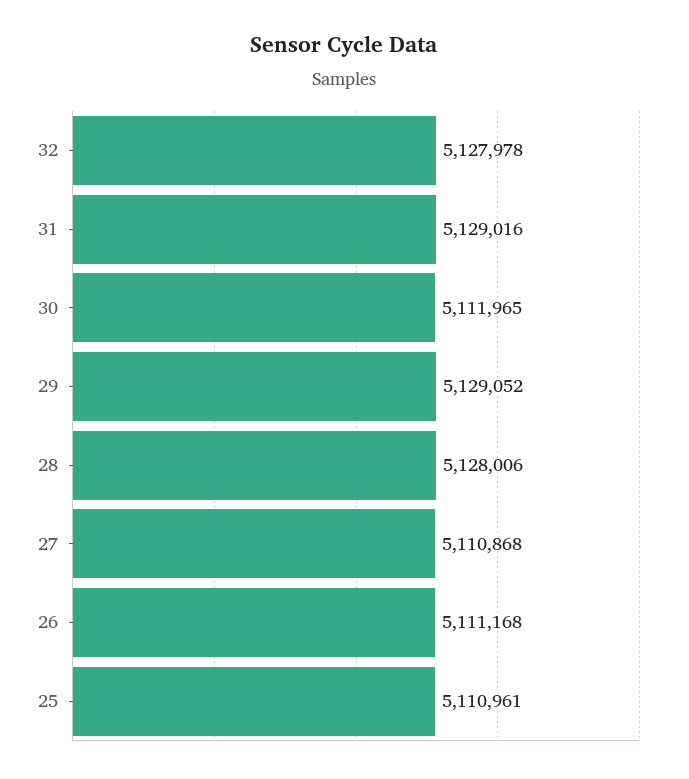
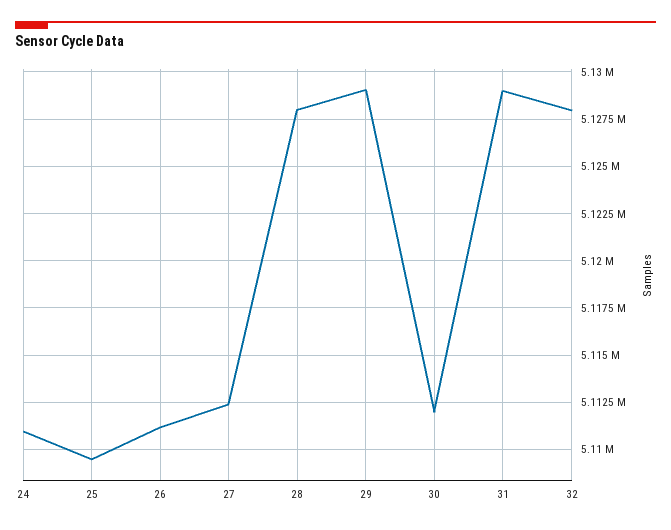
27: 5110868 -> 5112500
25: 5110961 -> 5109500
24: none -> 5111000

